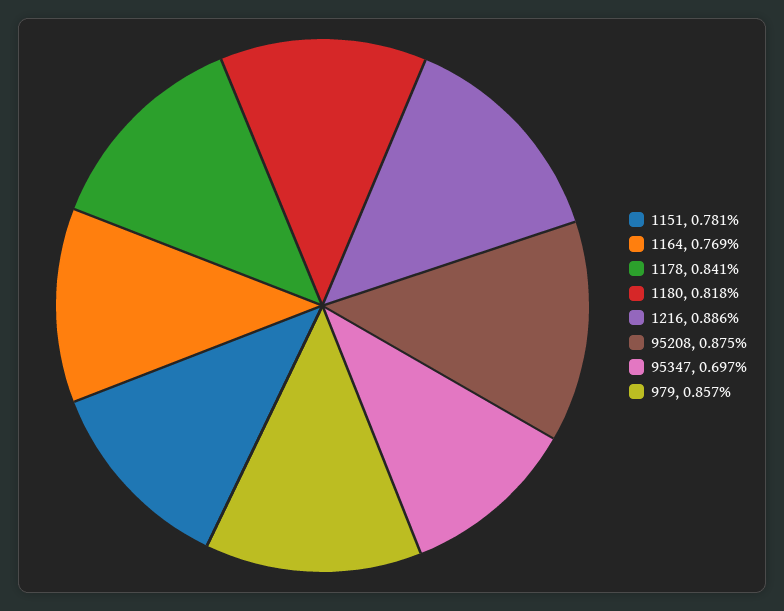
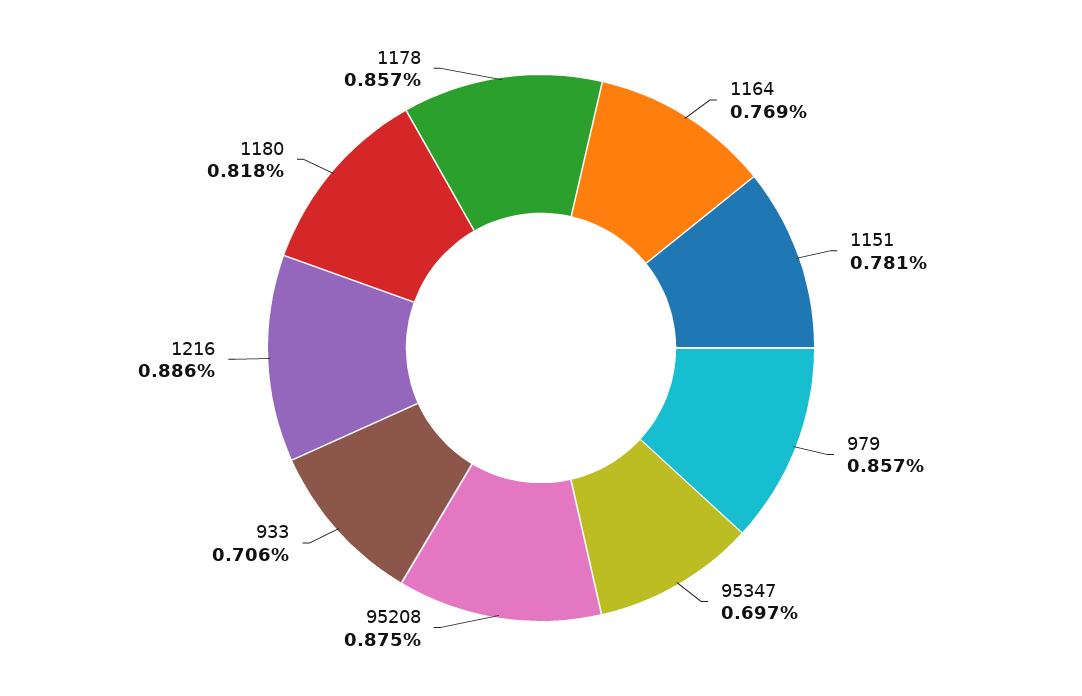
1178: 0.841 -> 0.857
933: none -> 0.706

